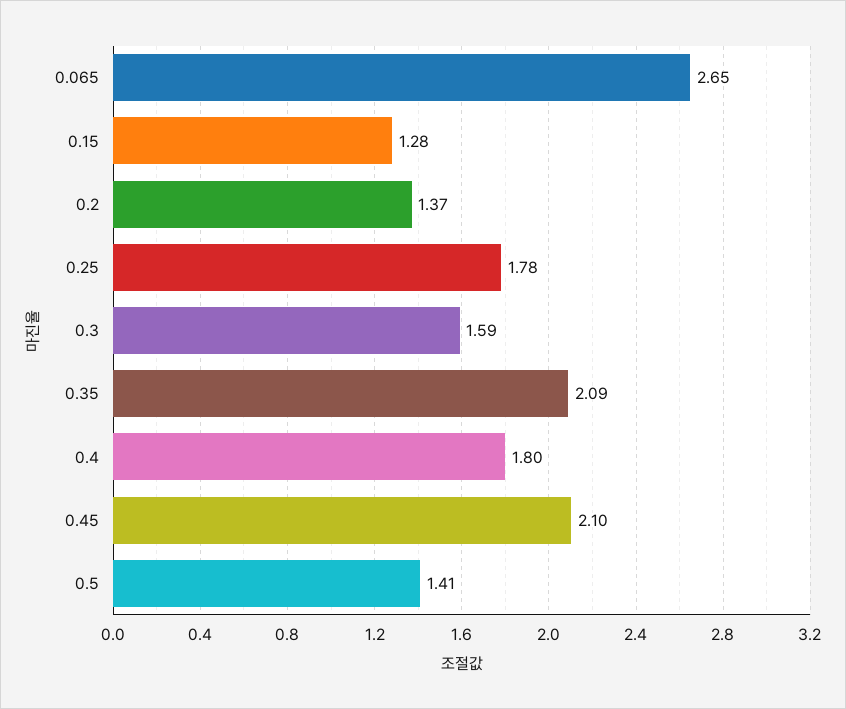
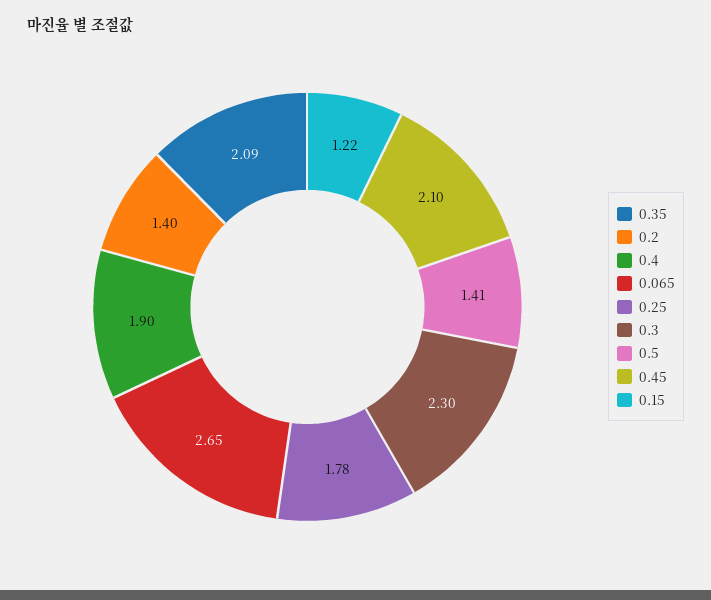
0.15: 1.28 -> 1.22
0.2: 1.37 -> 1.4
0.3: 1.59 -> 2.3
0.4: 1.8 -> 1.9

